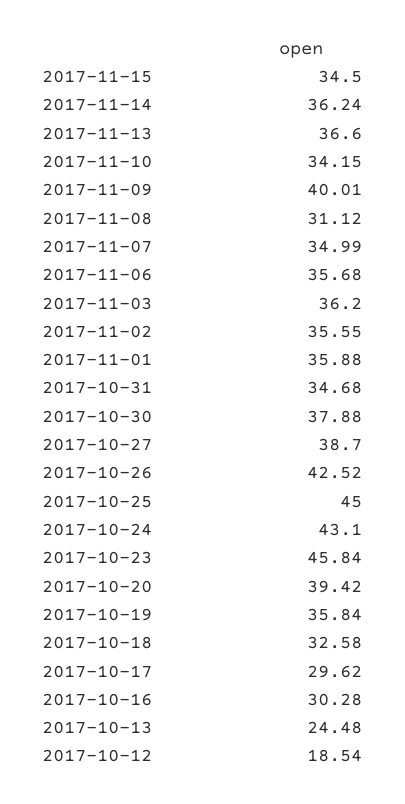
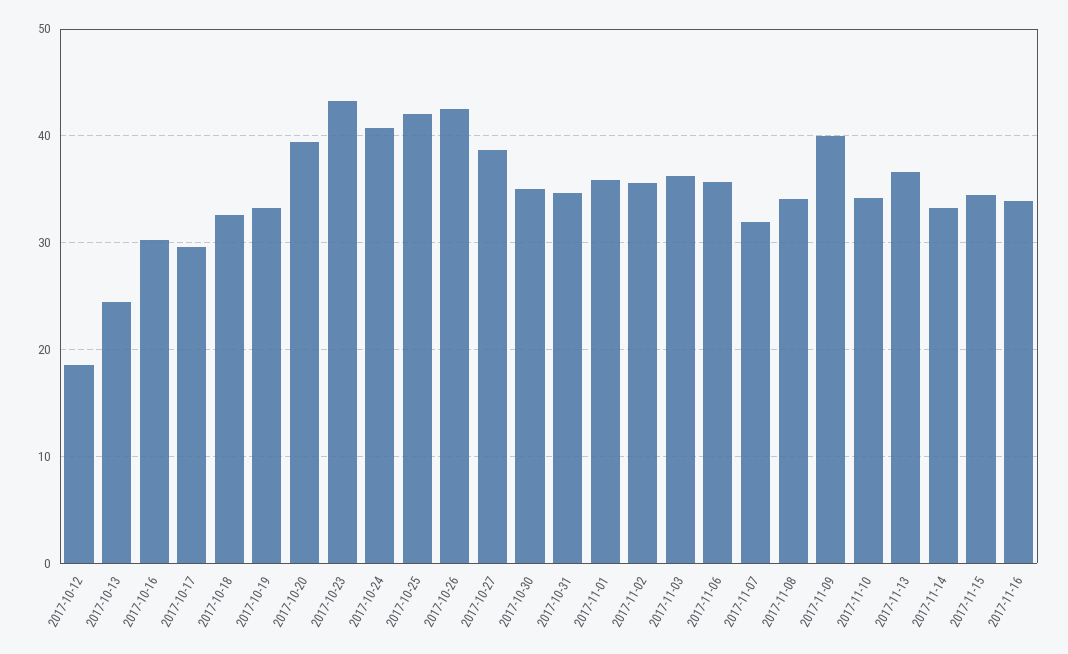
2017-11-14: 36.24 -> 33
2017-11-08: 31.12 -> 34
2017-11-07: 34.99 -> 32
2017-10-30: 37.88 -> 35
2017-10-25: 45 -> 42
2017-10-24: 43.1 -> 41
2017-10-23: 45.84 -> 43
2017-10-19: 35.84 -> 33
2017-11-16: none -> 34

